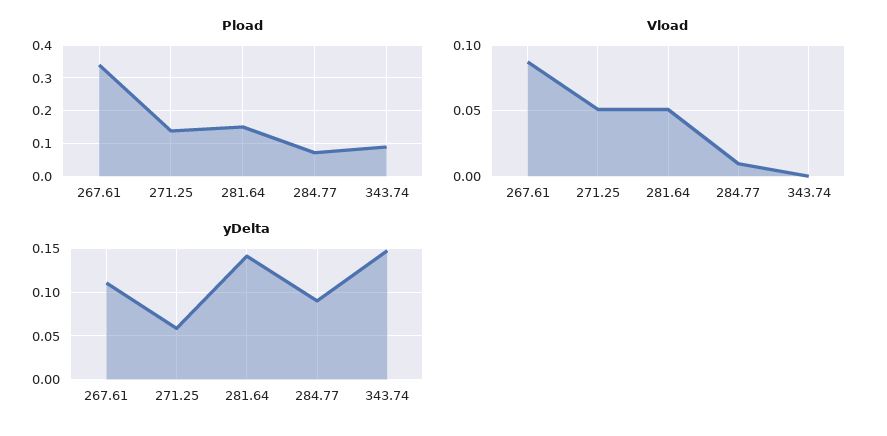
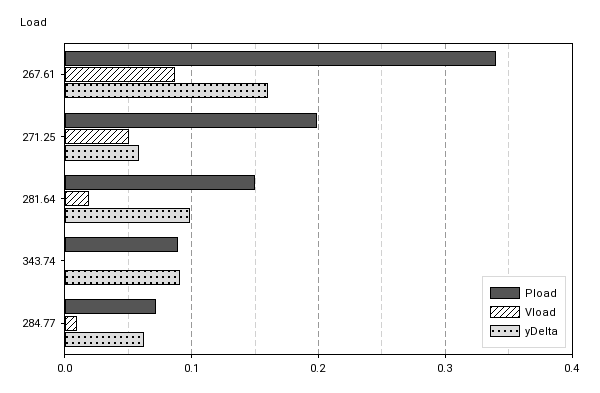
Pload, 271.25: 0.14 -> 0.2
Vload, 281.64: 0.05 -> 0.02
yDelta, 267.61: 0.11 -> 0.16
yDelta, 281.64: 0.14 -> 0.1
yDelta, 284.77: 0.09 -> 0.06
yDelta, 343.74: 0.15 -> 0.09

